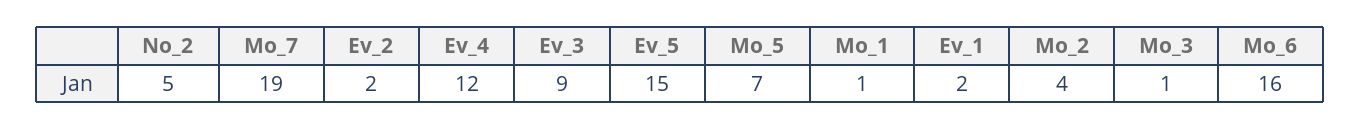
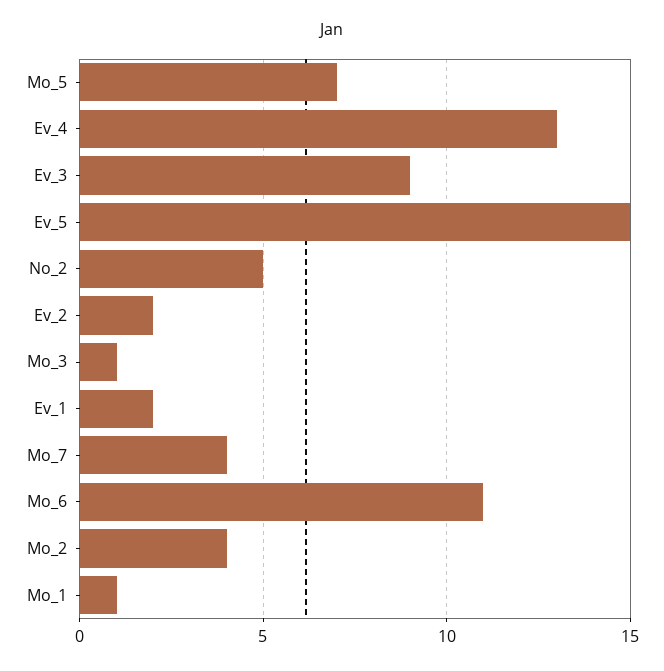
Mo_7: 19 -> 4
Ev_4: 12 -> 13
Mo_6: 16 -> 11

